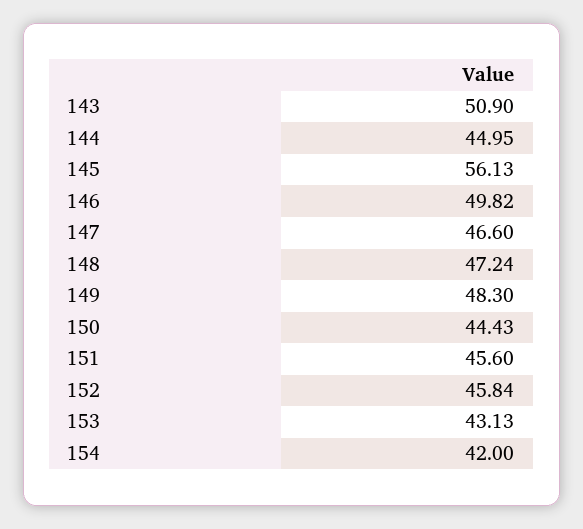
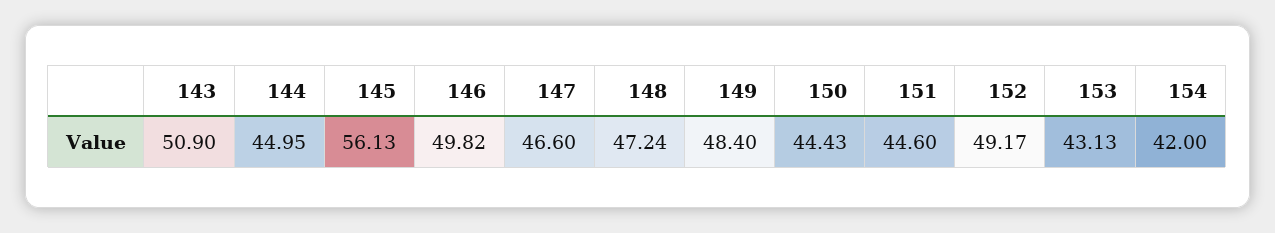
149: 48.3 -> 48.4
151: 45.6 -> 44.6
152: 45.84 -> 49.17

